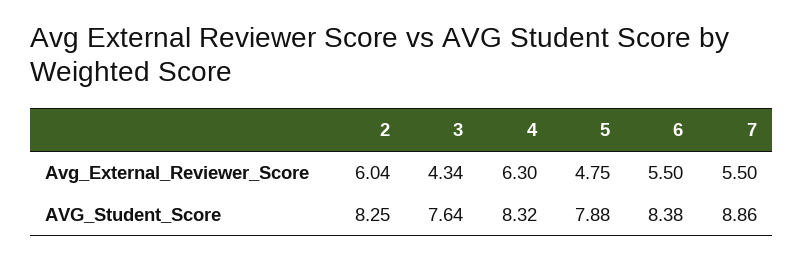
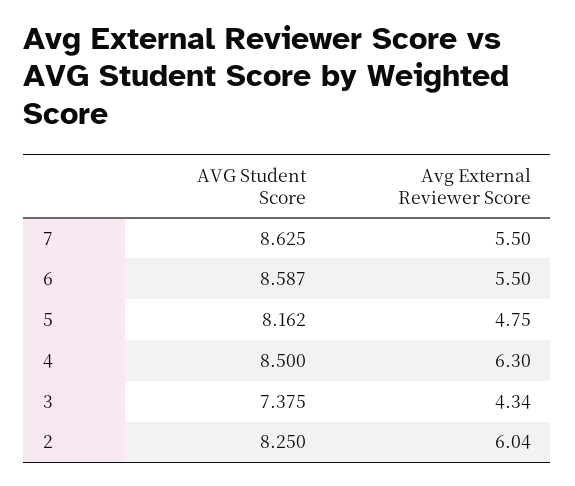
3, AVG_Student_Score: 7.64 -> 7.375
4, AVG_Student_Score: 8.32 -> 8.5
5, AVG_Student_Score: 7.88 -> 8.162
6, AVG_Student_Score: 8.38 -> 8.587
7, AVG_Student_Score: 8.86 -> 8.625

